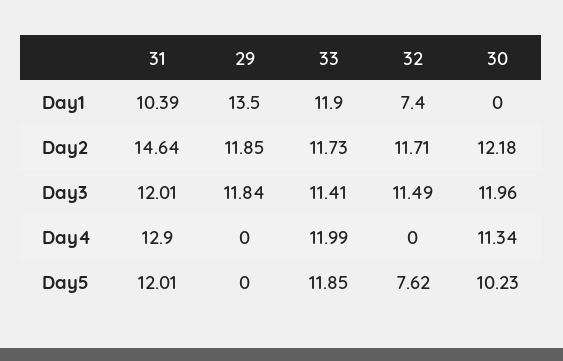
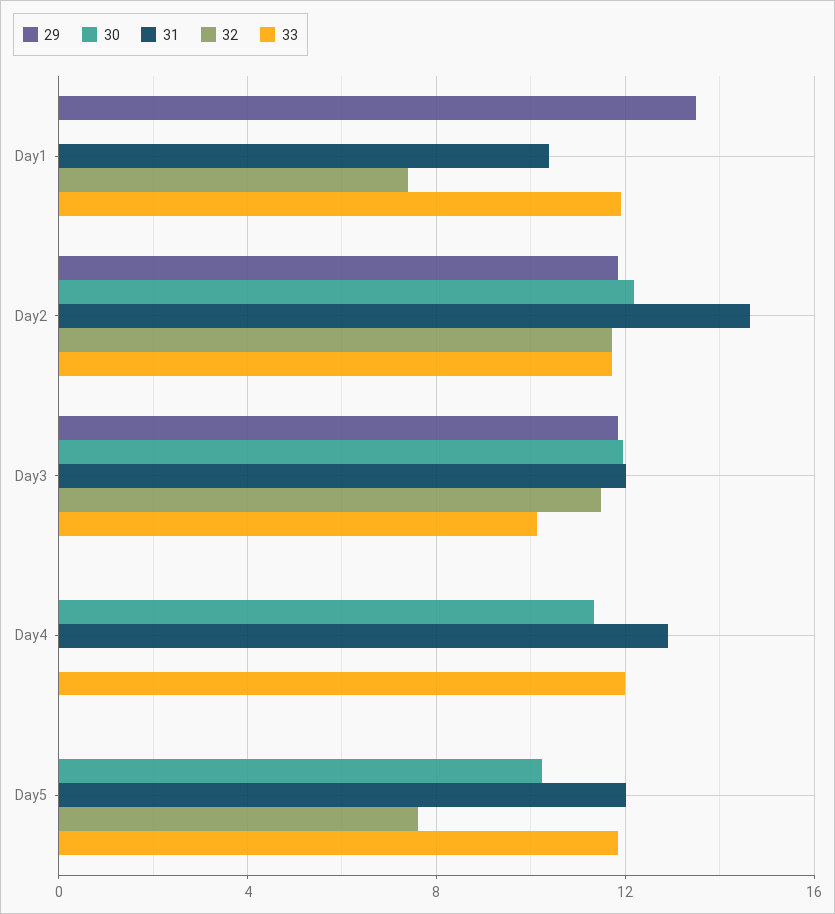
33, Day3: 11.41 -> 10

